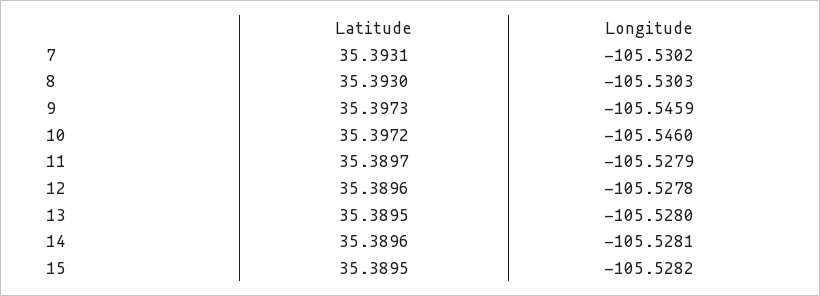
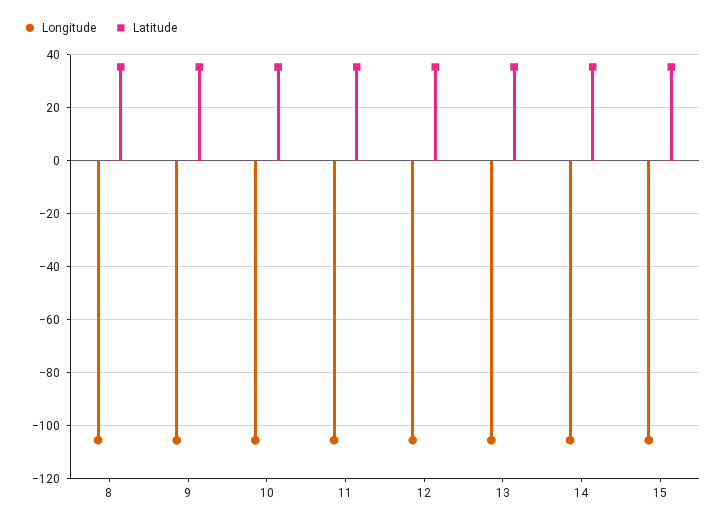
Latitude, 7: 35.3931 -> none
Longitude, 7: -105.5302 -> none

